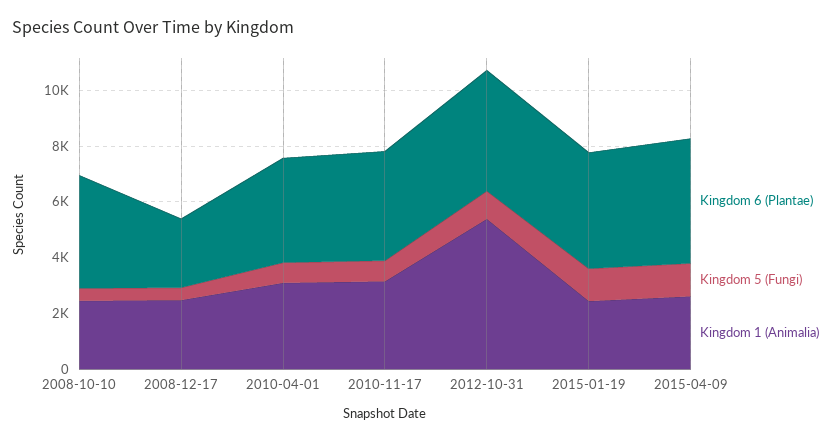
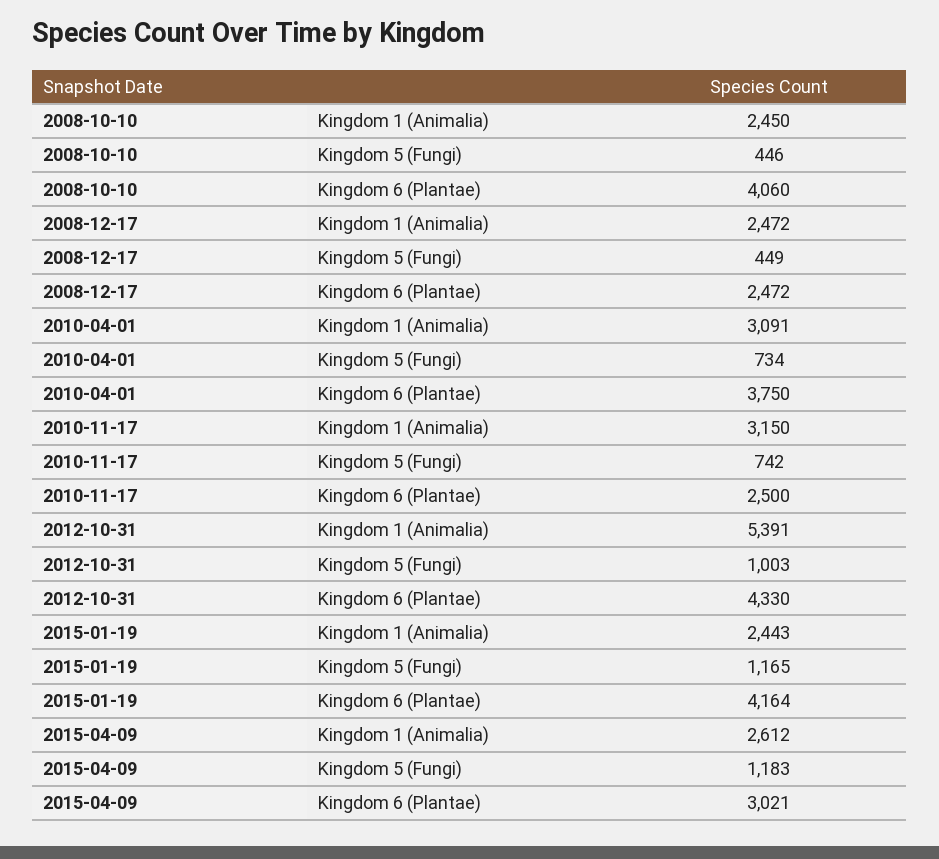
Kingdom 6 (Plantae), 2010-11-17: 4000 -> 2500
Kingdom 6 (Plantae), 2015-04-09: 4500 -> 3021

